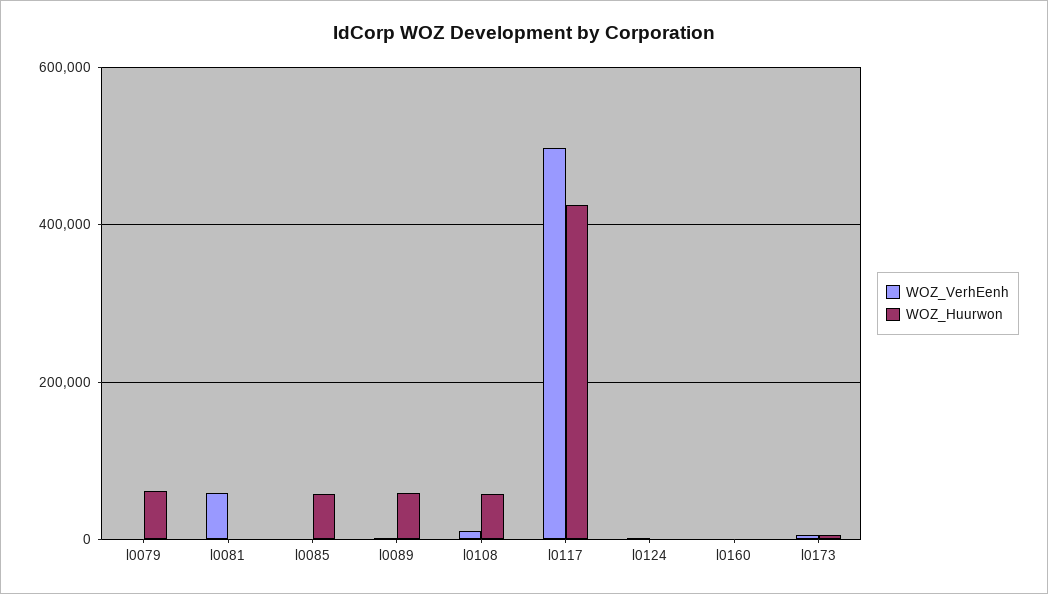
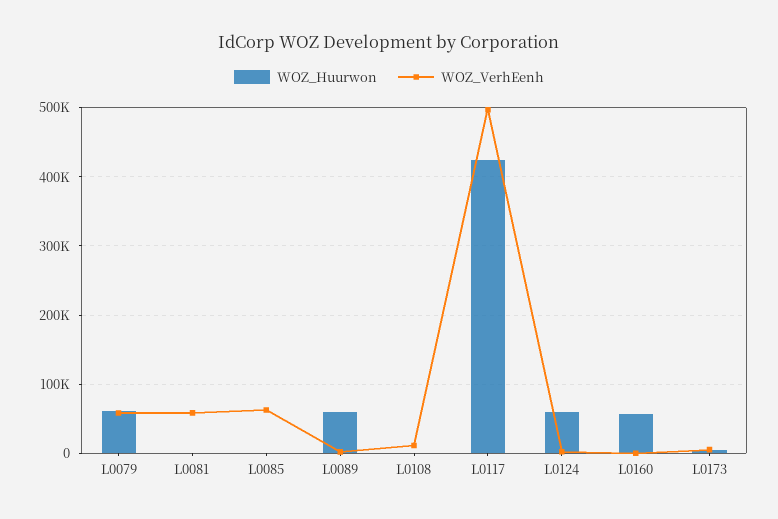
WOZ_VerhEenh, l0079: 0 -> 60000
WOZ_VerhEenh, l0085: 0 -> 60000
WOZ_Huurwon, l0085: 60000 -> 0
WOZ_Huurwon, l0108: 60000 -> 0
WOZ_Huurwon, l0124: 0 -> 60000
WOZ_Huurwon, l0160: 0 -> 60000

